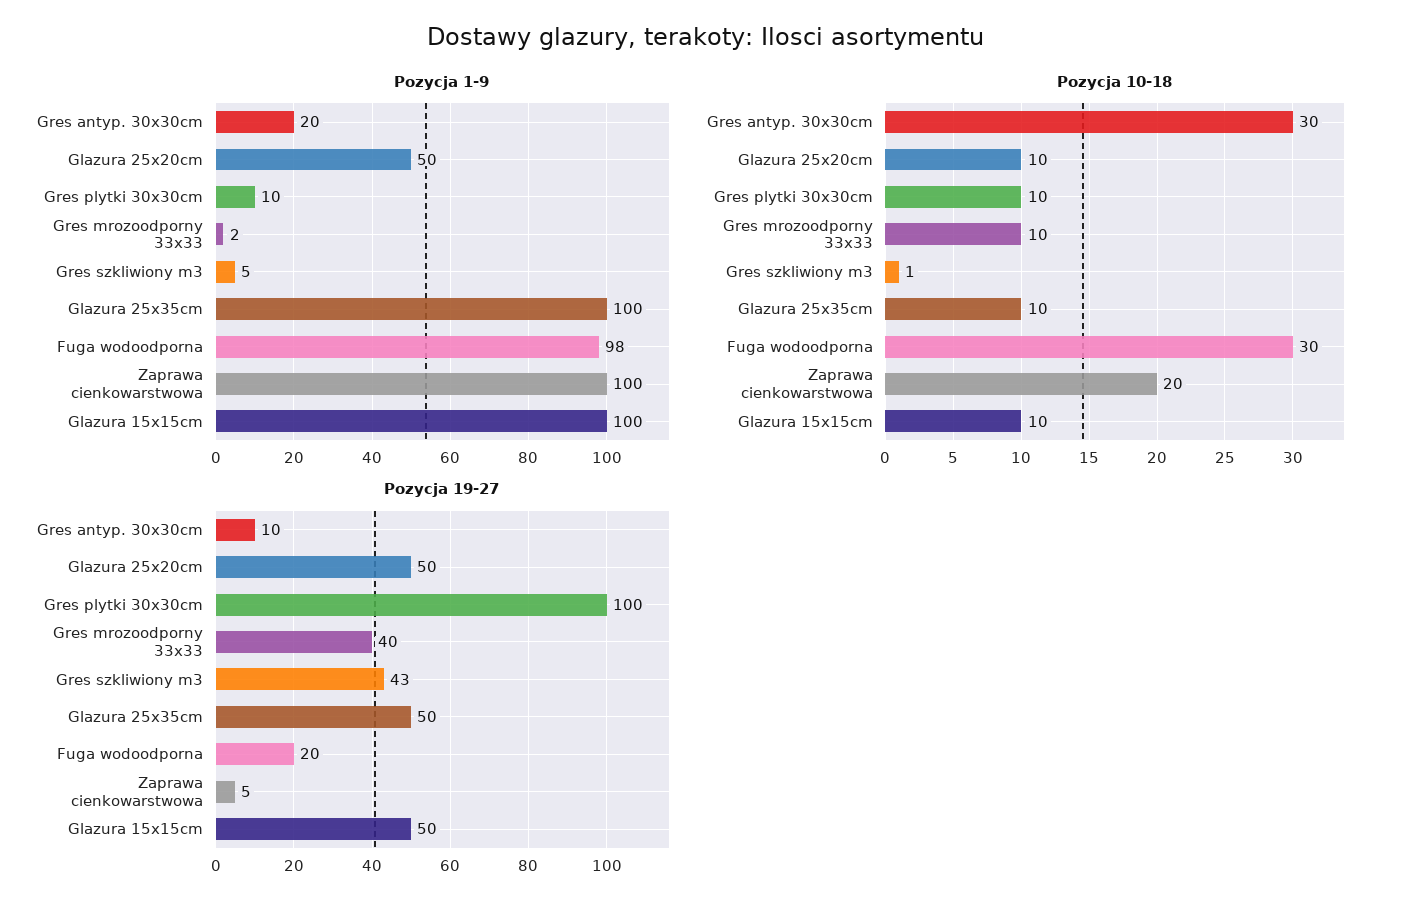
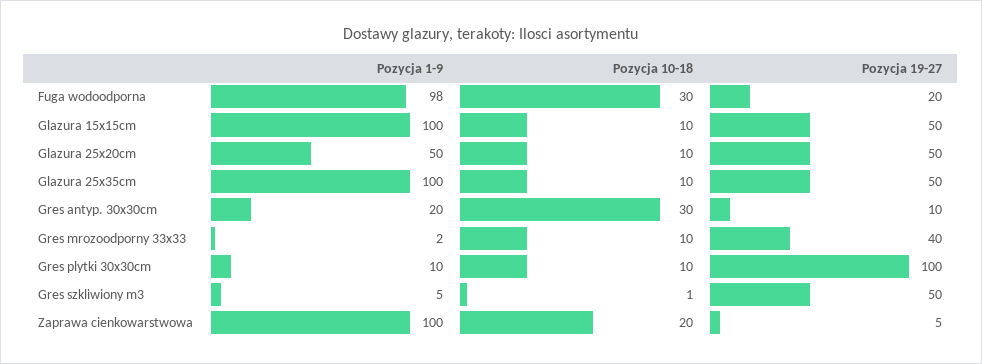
Pozycja 19-27, Gres szkliwiony m3: 43 -> 50

